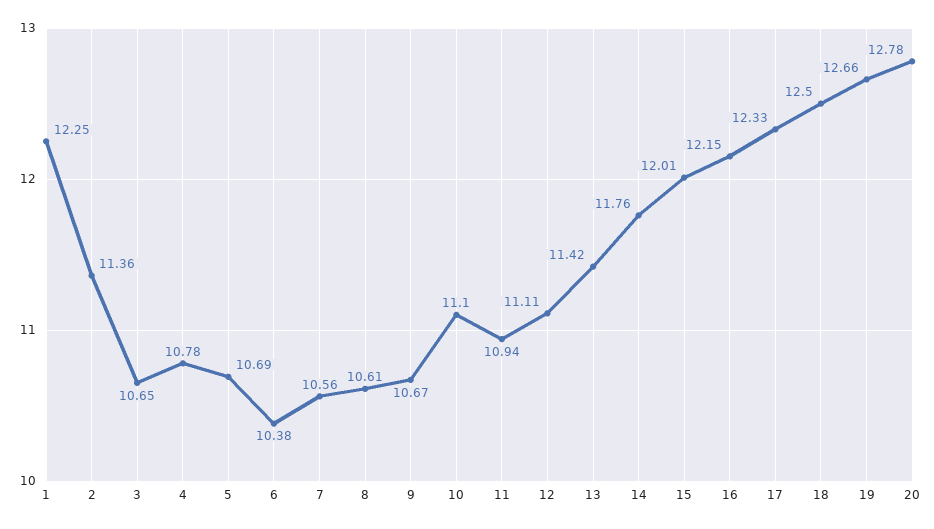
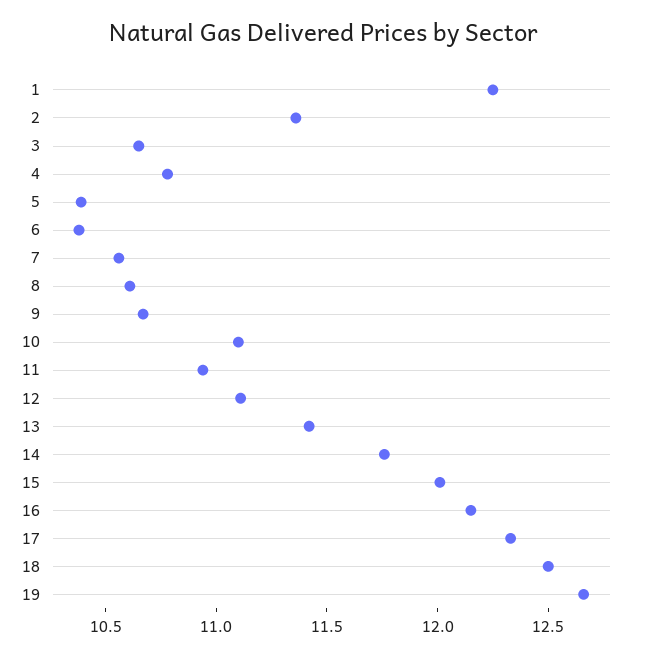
5: 10.69 -> 10.4
20: 12.78 -> none

